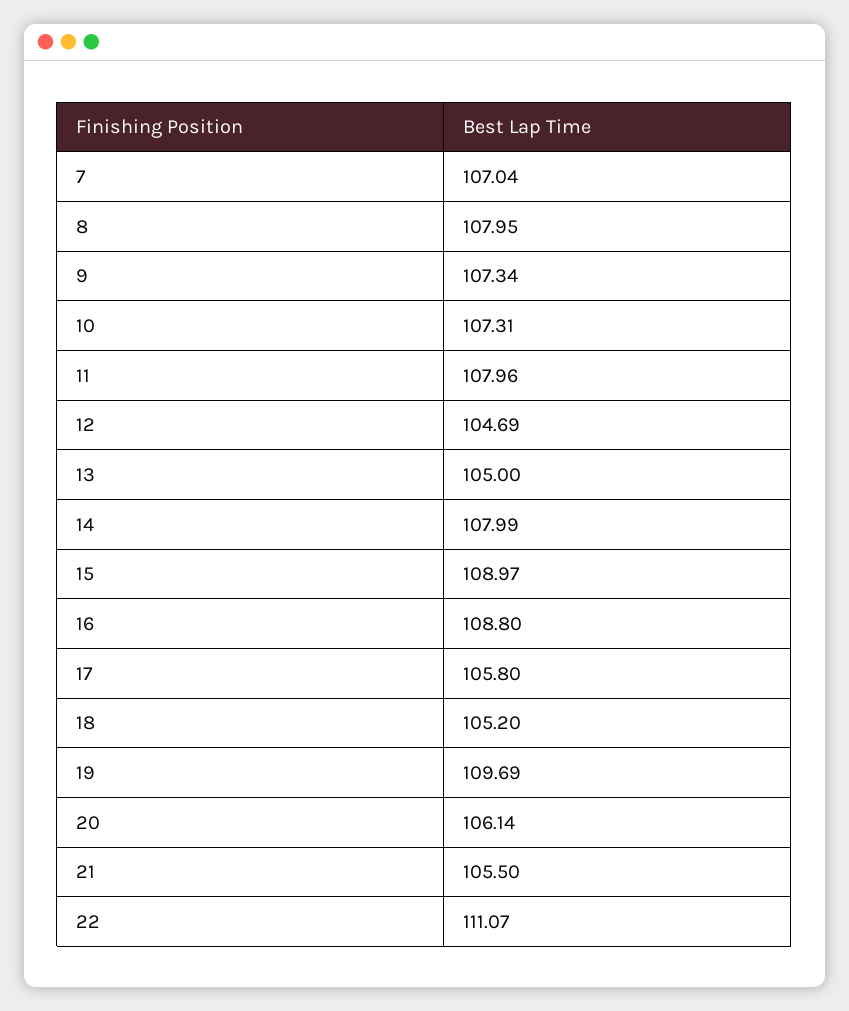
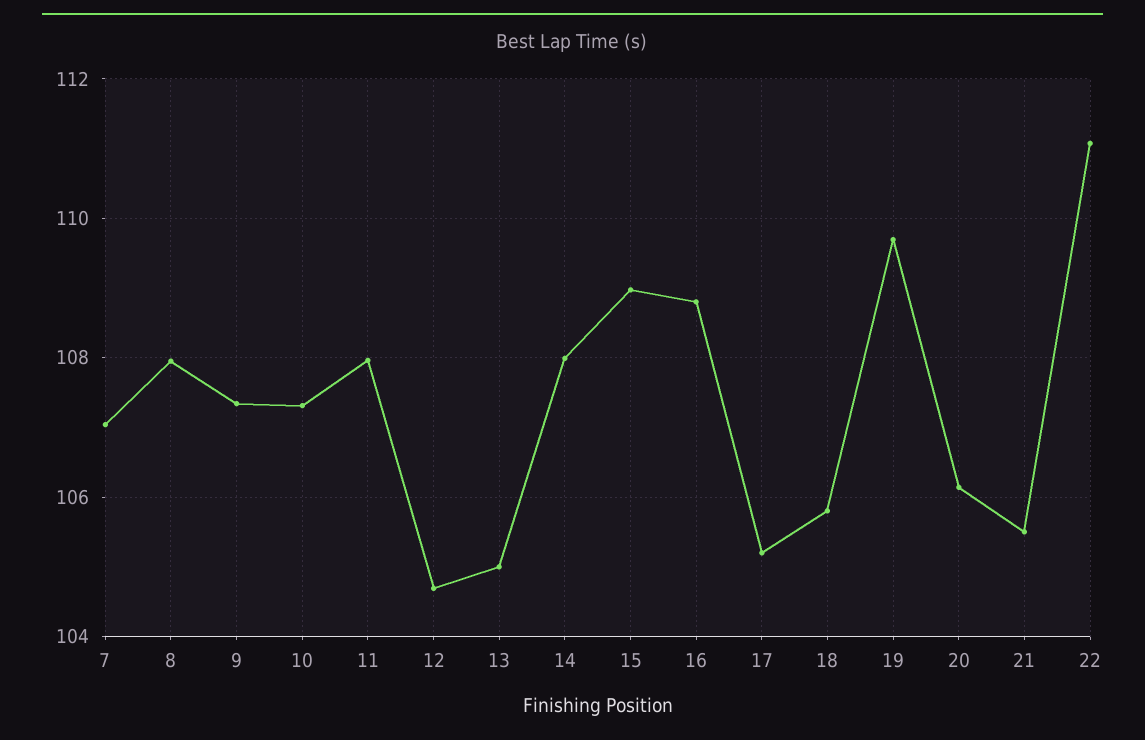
17: 105.8 -> 105.2
18: 105.2 -> 105.8

